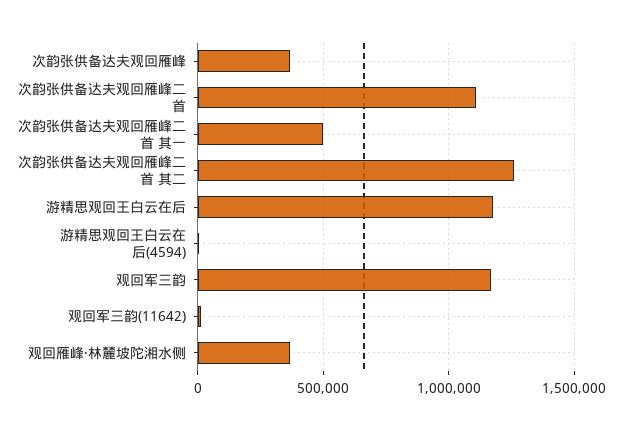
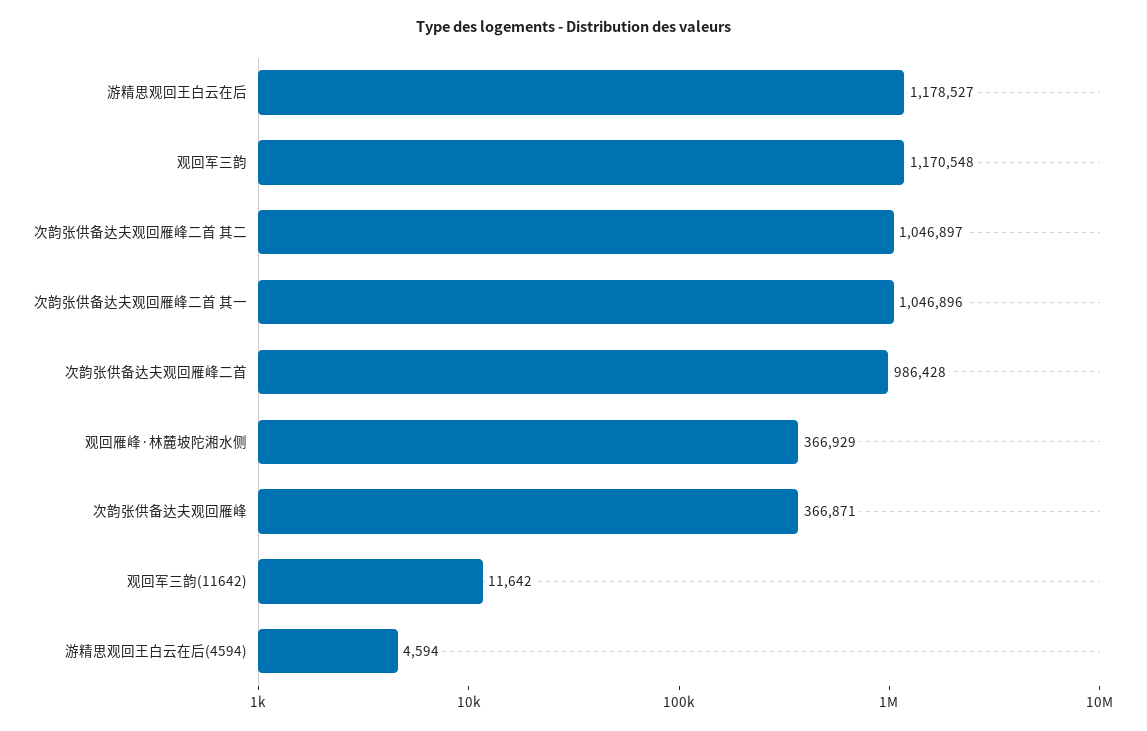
次韵张供备达夫观回雁峰二首: 1100000 -> 986428
次韵张供备达夫观回雁峰二首 其一: 500000 -> 1046896
次韵张供备达夫观回雁峰二首 其二: 1250000 -> 1046897

